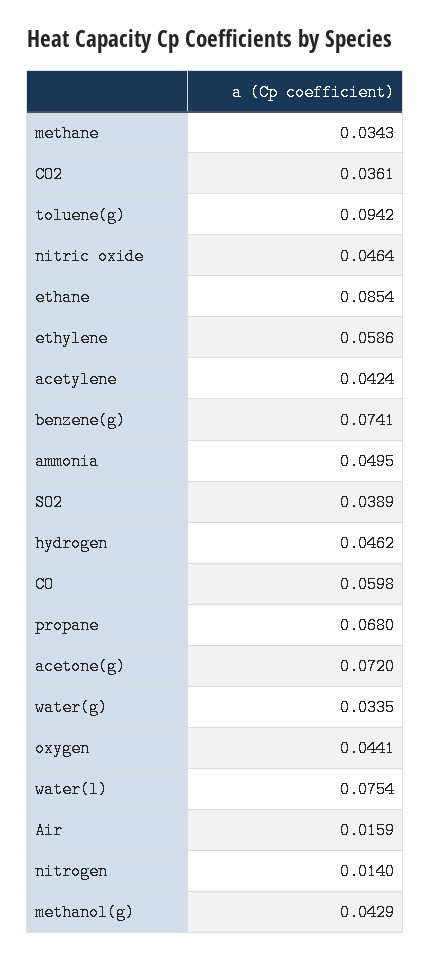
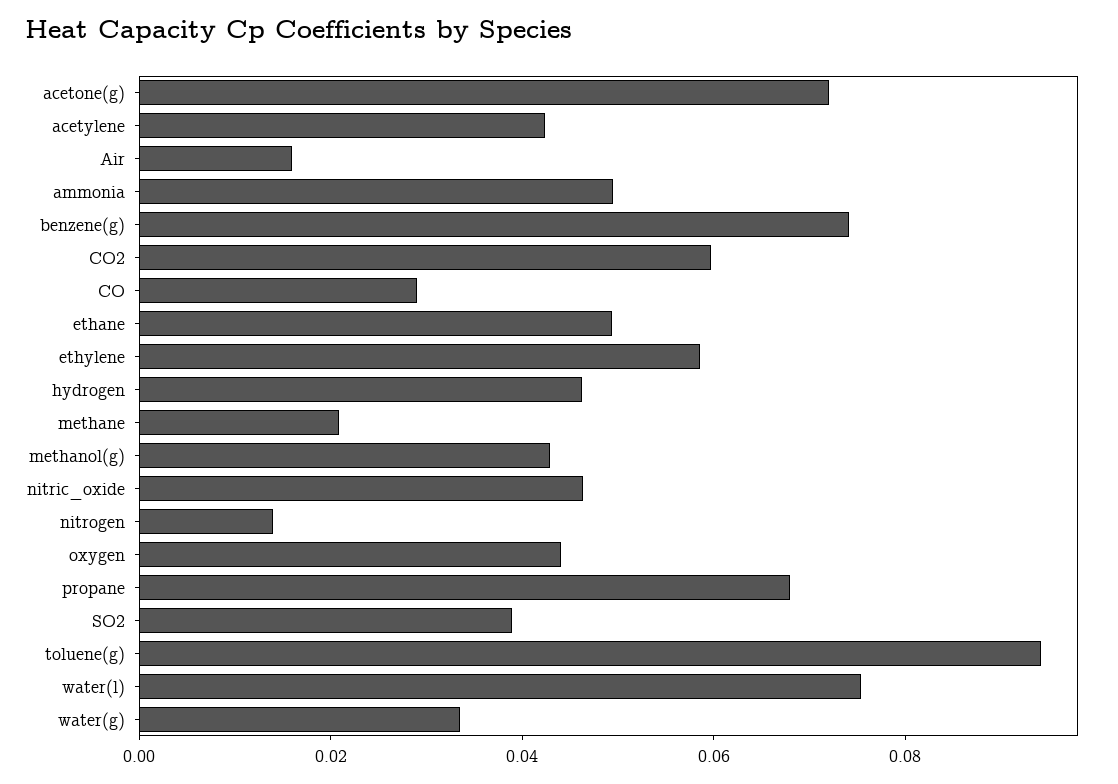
methane: 0.0343 -> 0.02
CO2: 0.0361 -> 0.06
ethane: 0.0854 -> 0.05
CO: 0.0598 -> 0.03

